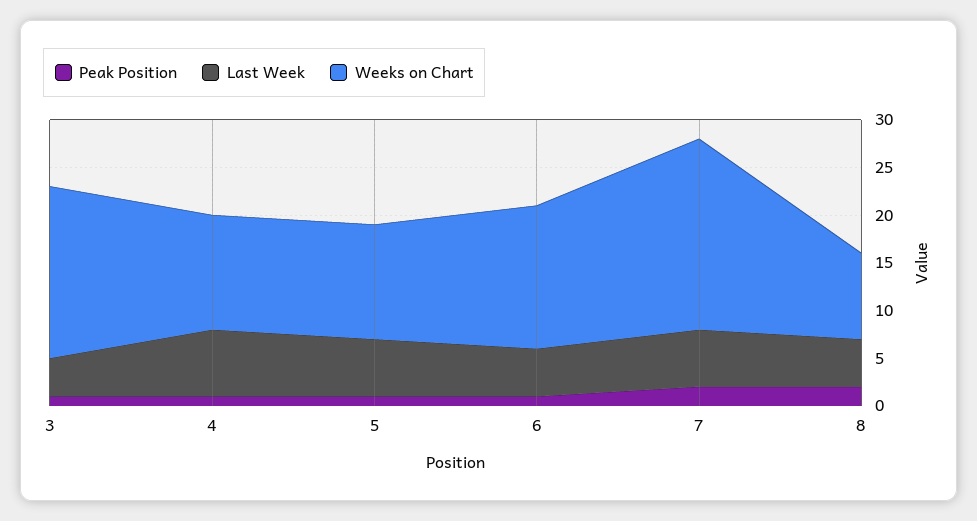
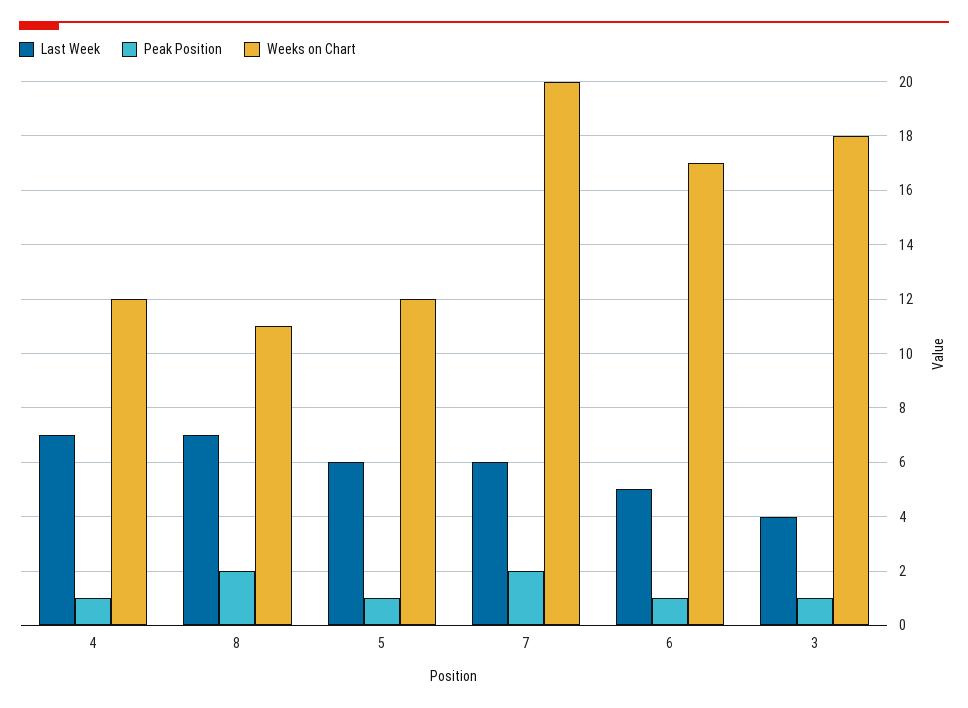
Weeks on Chart, 6: 15 -> 17
Last Week, 8: 5 -> 7
Weeks on Chart, 8: 9 -> 11

